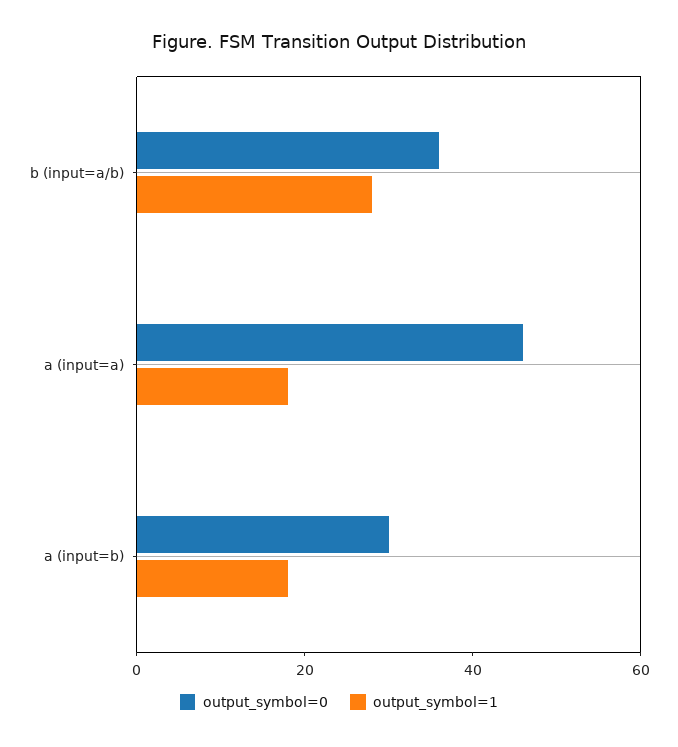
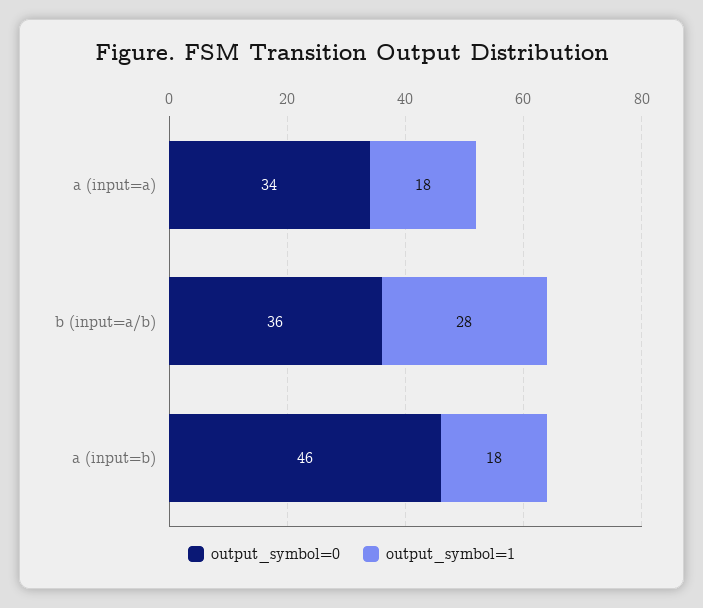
output_symbol=0, a (input=a): 45 -> 34
output_symbol=0, a (input=b): 30 -> 46

